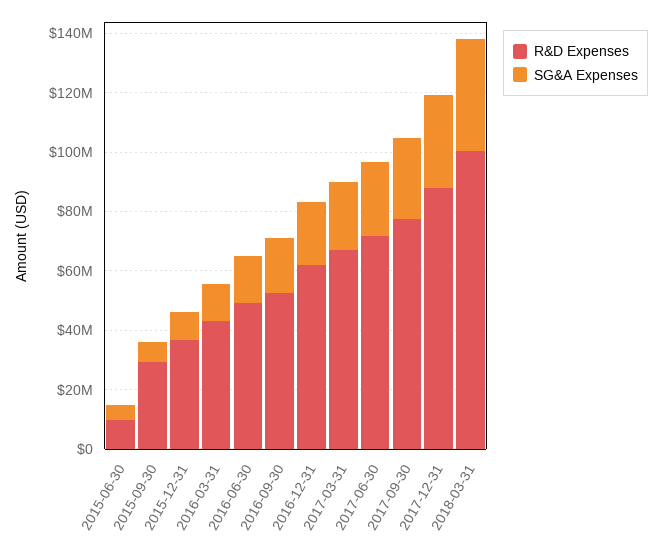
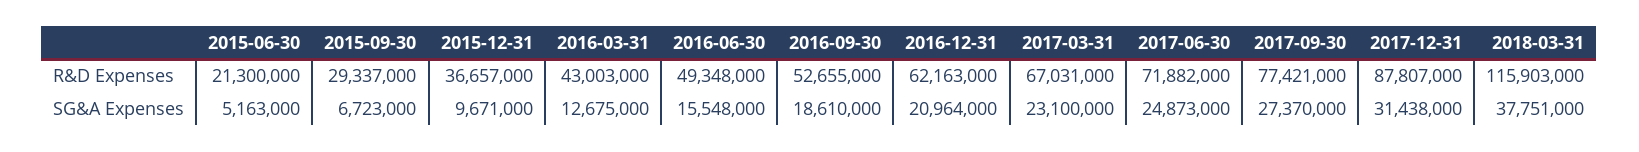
R&D Expenses, 2015-06-30: 10000000 -> 21300000
R&D Expenses, 2018-03-31: 100000000 -> 115903000

